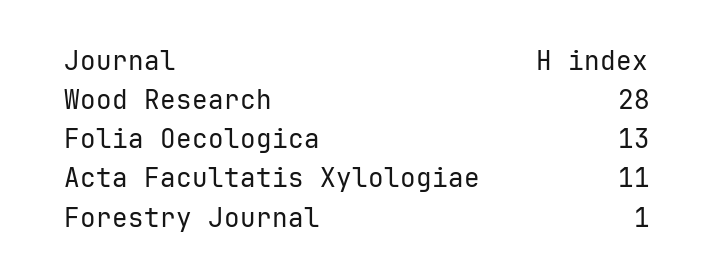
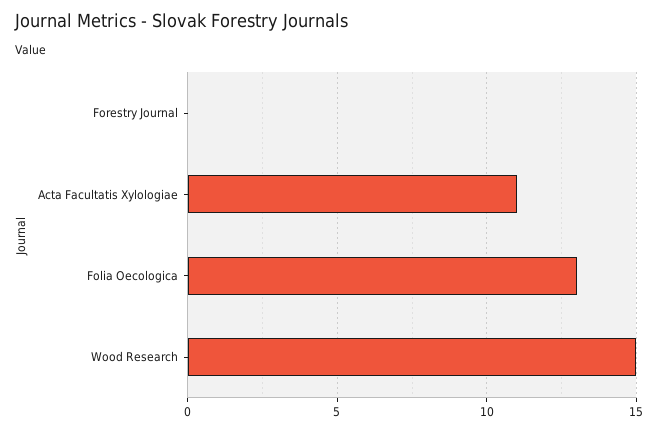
Wood Research: 28 -> 15
Forestry Journal: 1 -> 0

